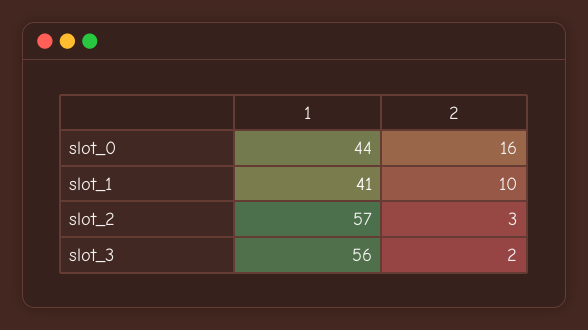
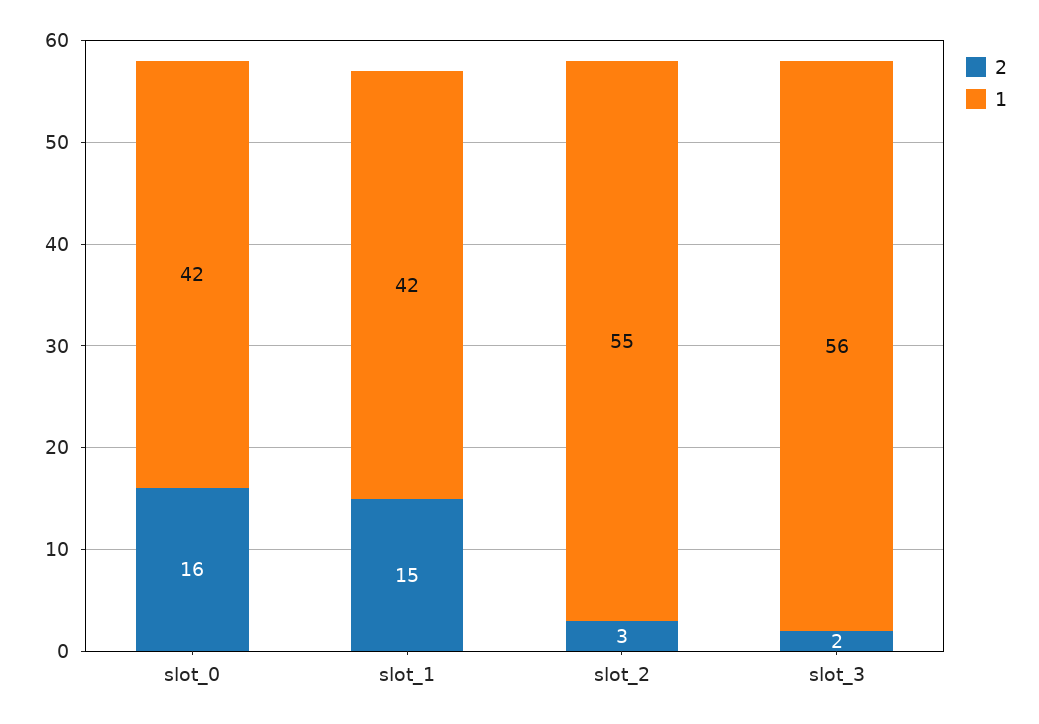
1, slot_0: 44 -> 42
1, slot_1: 41 -> 42
2, slot_1: 10 -> 15
1, slot_2: 57 -> 55

